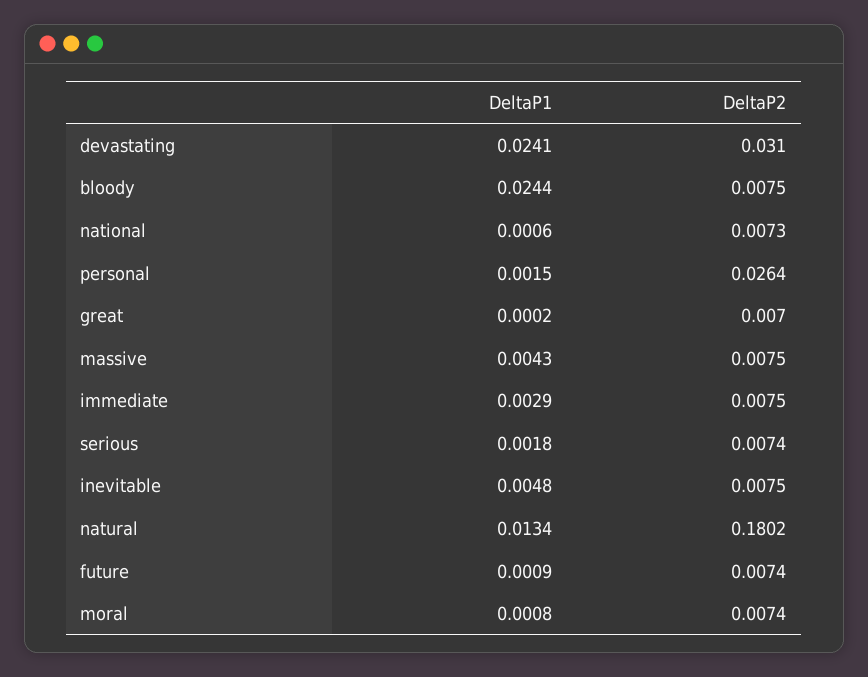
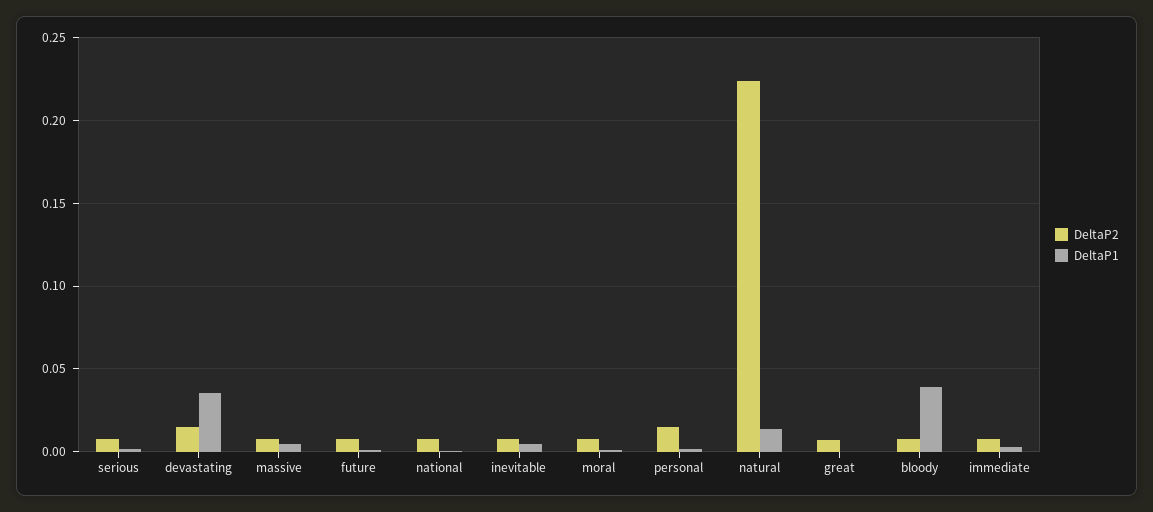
DeltaP1, devastating: 0.0241 -> 0.035
DeltaP2, devastating: 0.031 -> 0.015
DeltaP1, bloody: 0.0244 -> 0.04
DeltaP2, personal: 0.0264 -> 0.015
DeltaP2, natural: 0.1802 -> 0.225

